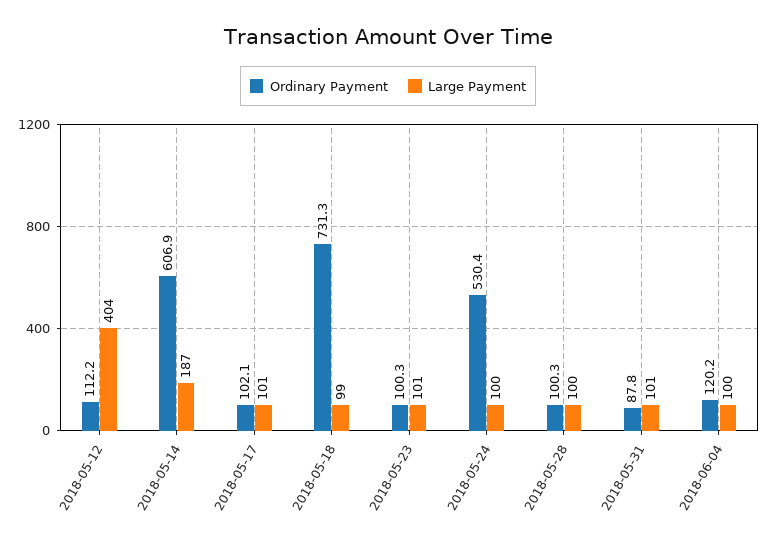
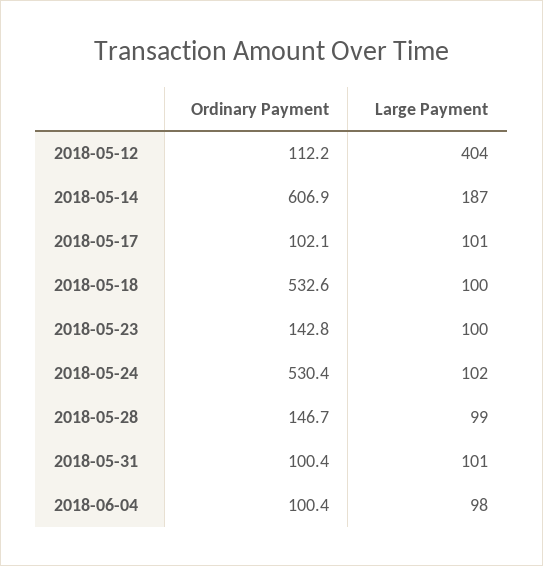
Ordinary Payment, 2018-05-18: 731.3 -> 532.6
Large Payment, 2018-05-18: 99 -> 100
Ordinary Payment, 2018-05-23: 100.3 -> 142.8
Large Payment, 2018-05-23: 101 -> 100
Large Payment, 2018-05-24: 100 -> 102
Ordinary Payment, 2018-05-28: 100.3 -> 146.7
Large Payment, 2018-05-28: 100 -> 99
Ordinary Payment, 2018-05-31: 87.8 -> 100.4
Ordinary Payment, 2018-06-04: 120.2 -> 100.4
Large Payment, 2018-06-04: 100 -> 98

